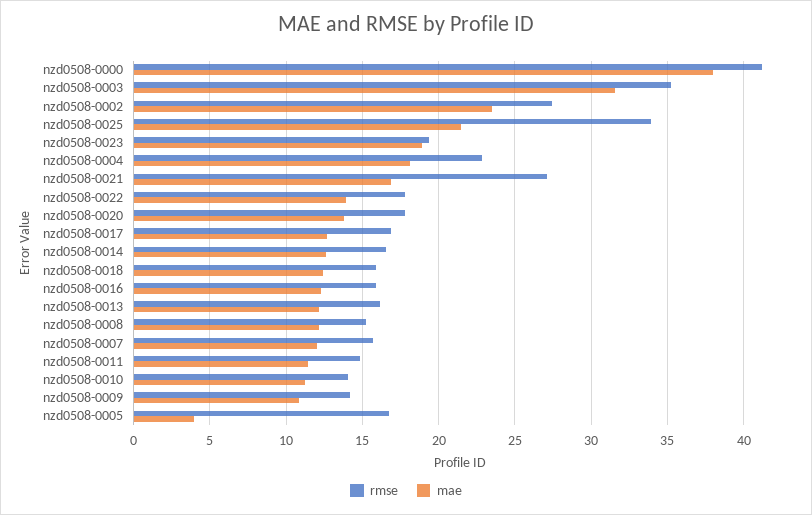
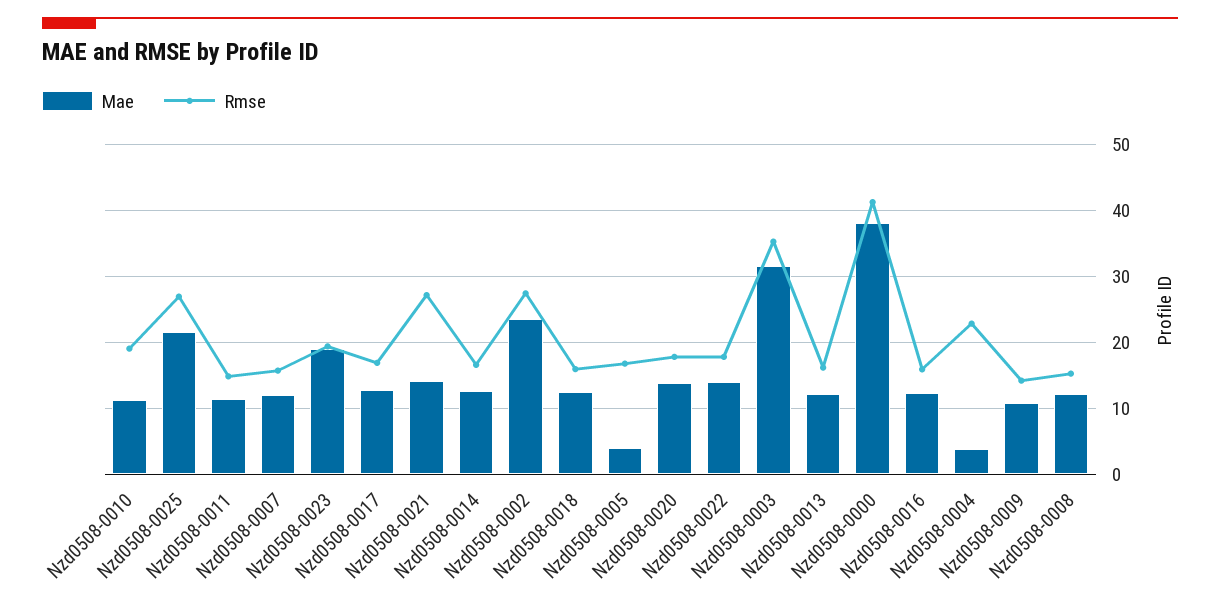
rmse, nzd0508-0025: 34 -> 27
mae, nzd0508-0004: 18 -> 4
mae, nzd0508-0021: 17 -> 14
rmse, nzd0508-0010: 14 -> 19

